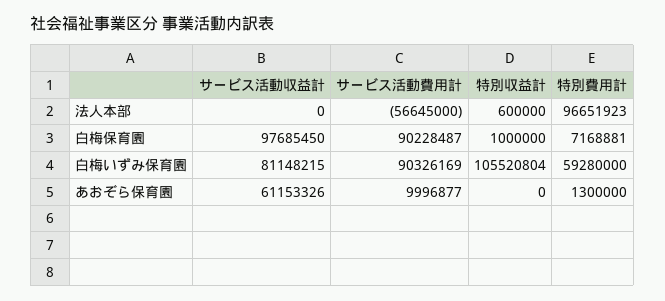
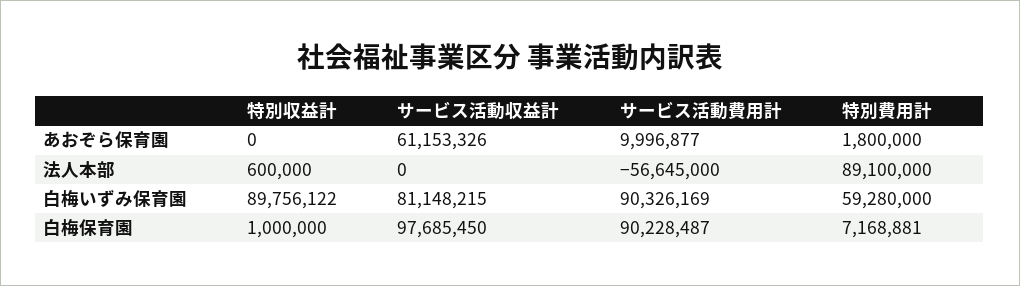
特別費用計, 法人本部: 96651923 -> 89100000
特別収益計, 白梅いずみ保育園: 105520804 -> 89756122
特別費用計, あおぞら保育園: 1300000 -> 1800000

